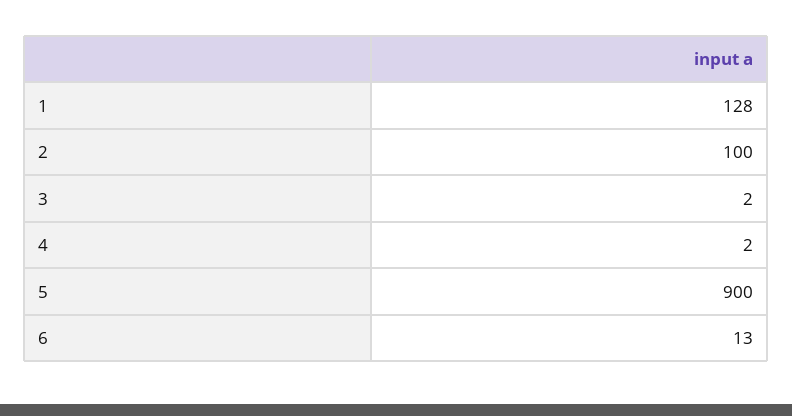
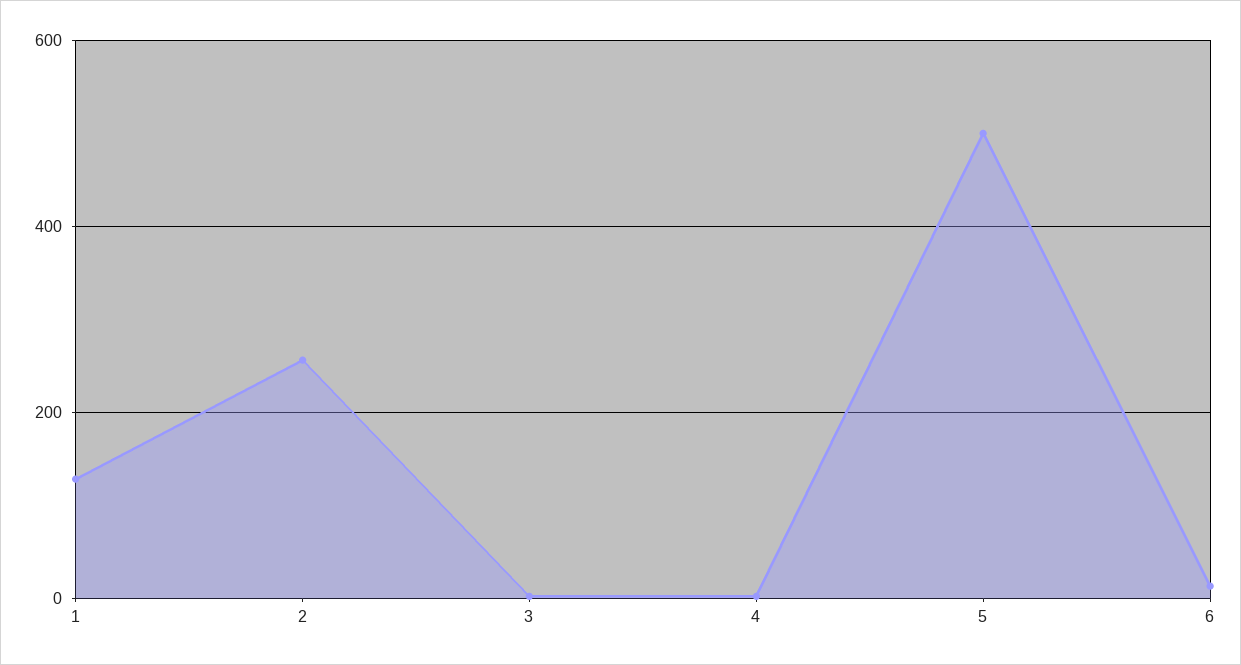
2: 100 -> 260
5: 900 -> 500

